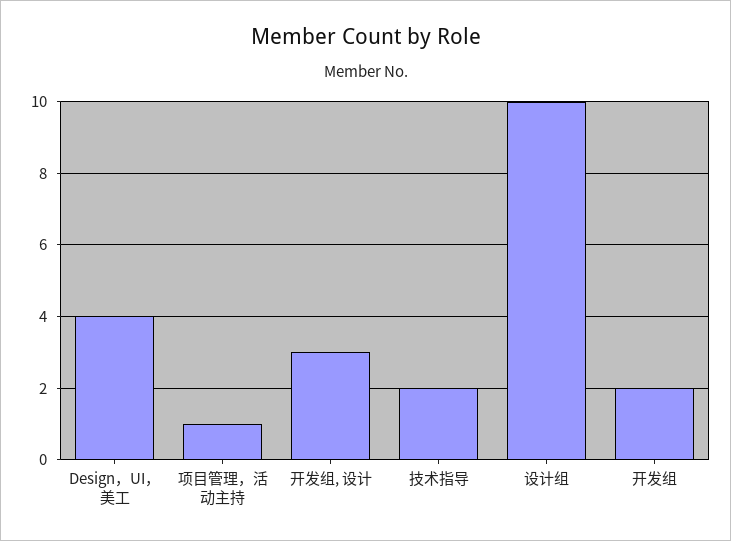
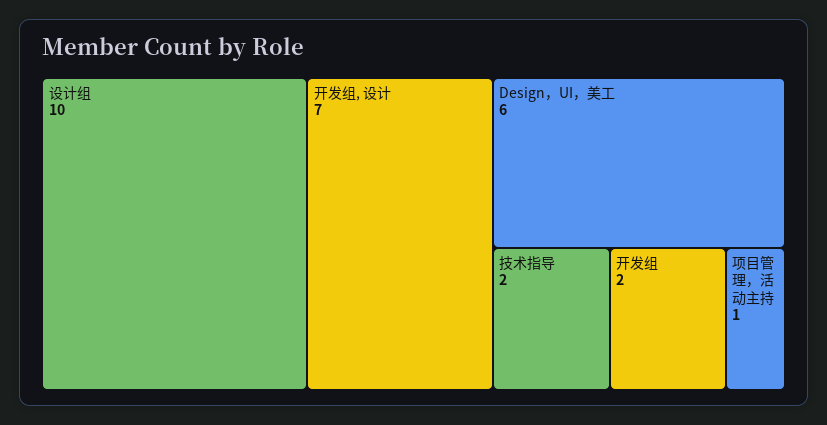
Design，UI，美工: 4 -> 6
开发组, 设计: 3 -> 7

